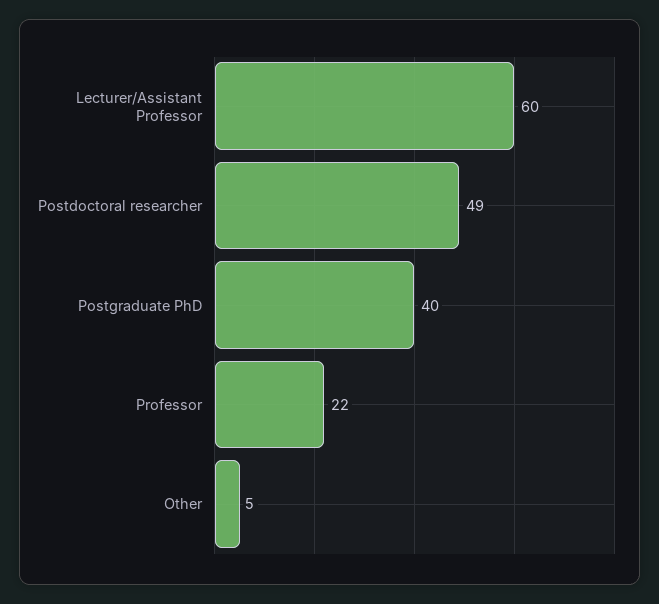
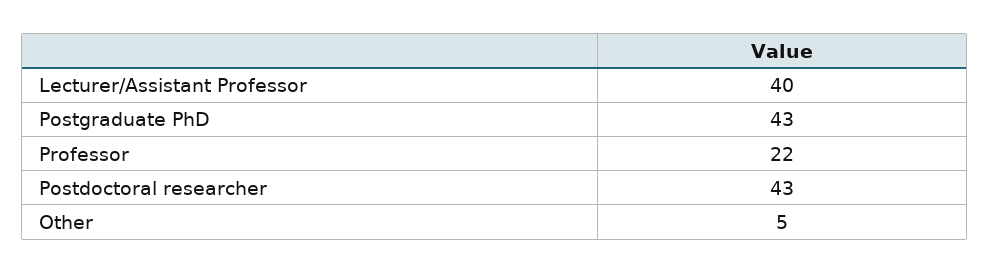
Lecturer/Assistant Professor: 60 -> 40
Postdoctoral researcher: 49 -> 43
Postgraduate PhD: 40 -> 43

